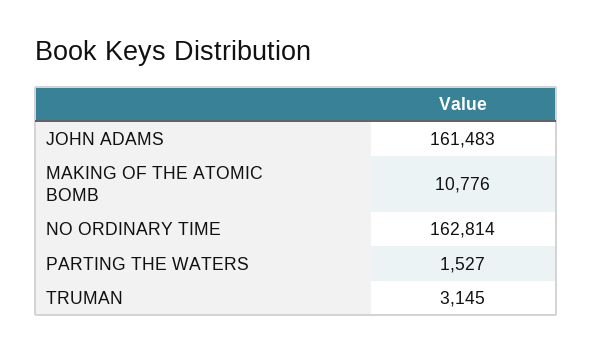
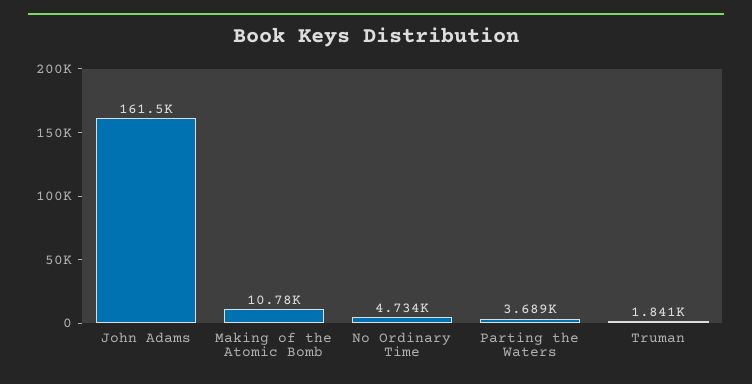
NO ORDINARY TIME: 162814 -> 4734
PARTING THE WATERS: 1527 -> 3689
TRUMAN: 3145 -> 1841

